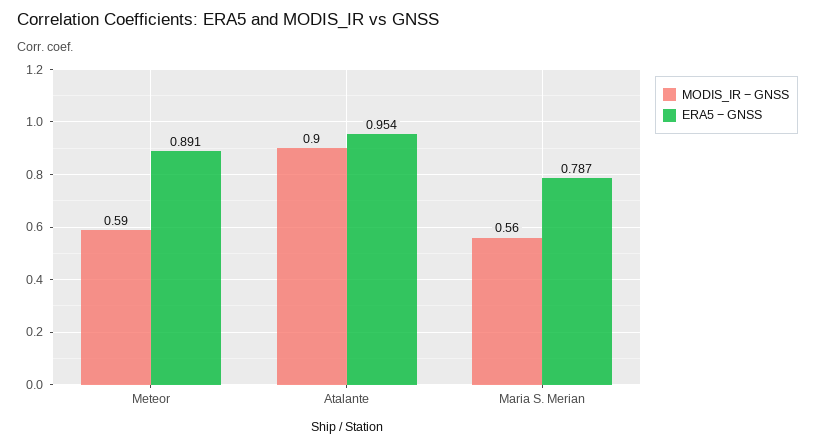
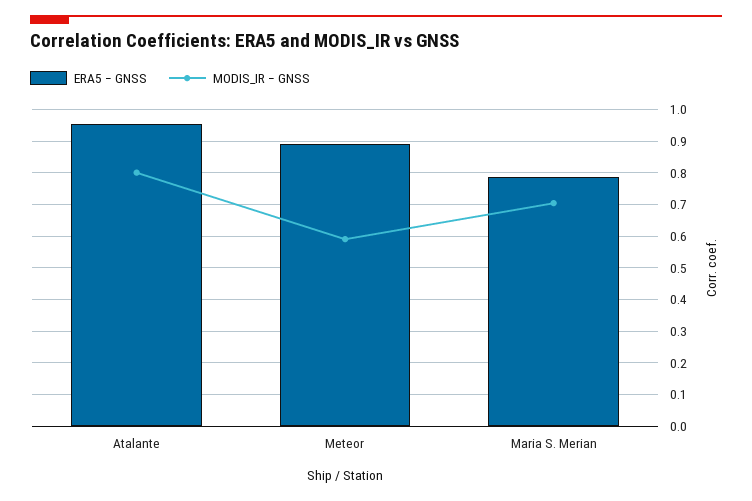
MODIS_IR − GNSS, Atalante: 0.9 -> 0.8
MODIS_IR − GNSS, Maria S. Merian: 0.56 -> 0.7

